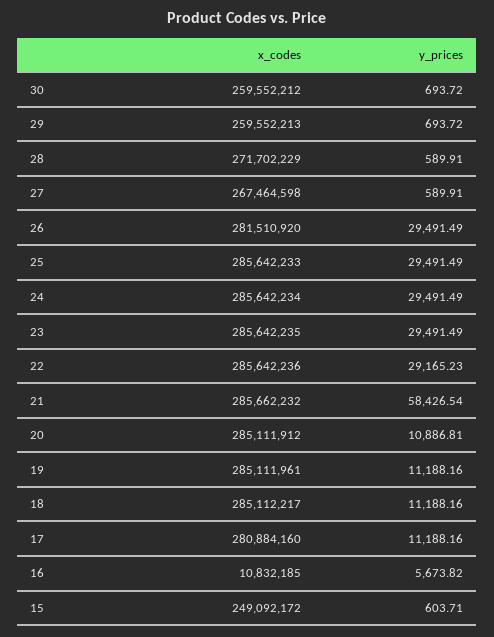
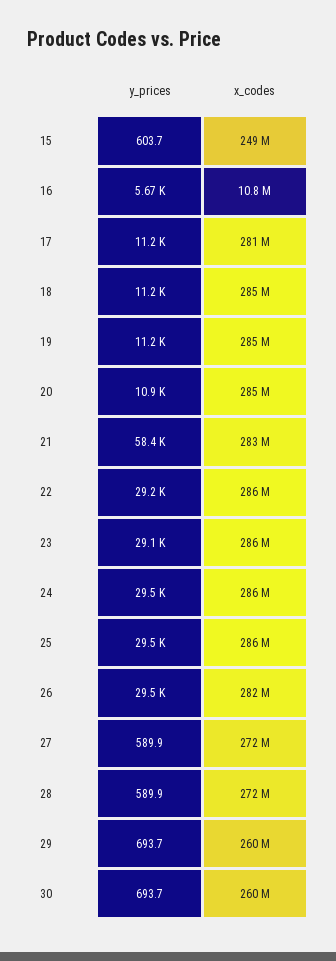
x_codes, 27: 267464598 -> 272000000
y_prices, 23: 29491.49 -> 29100
x_codes, 21: 285662232 -> 283000000

